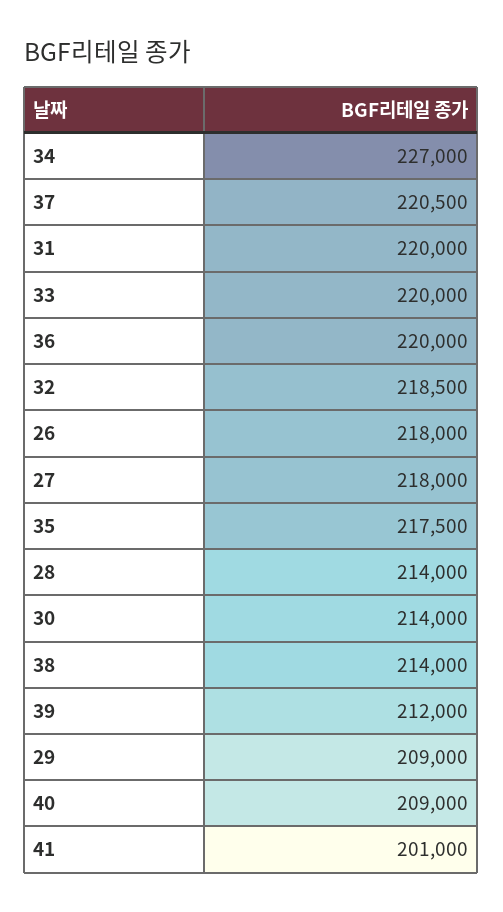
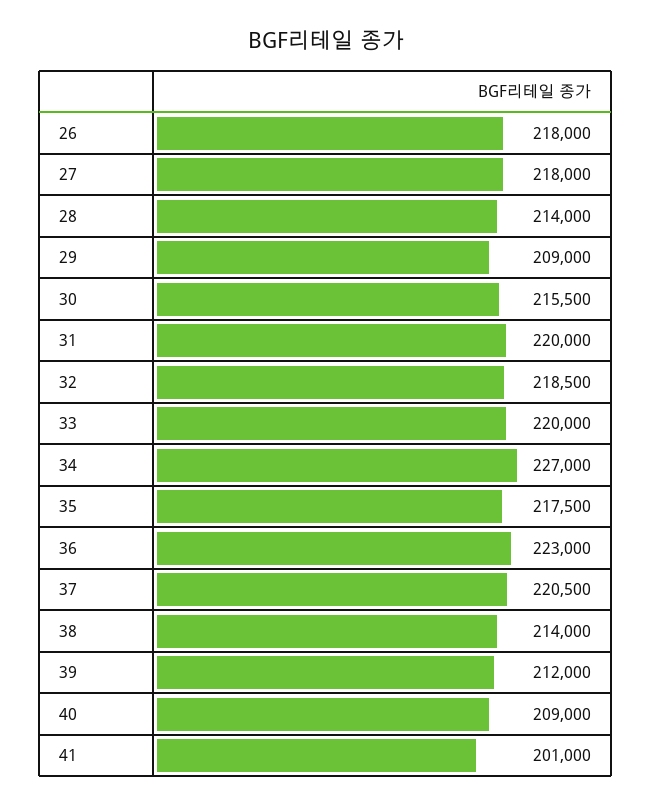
36: 220000 -> 223000
30: 214000 -> 215500

